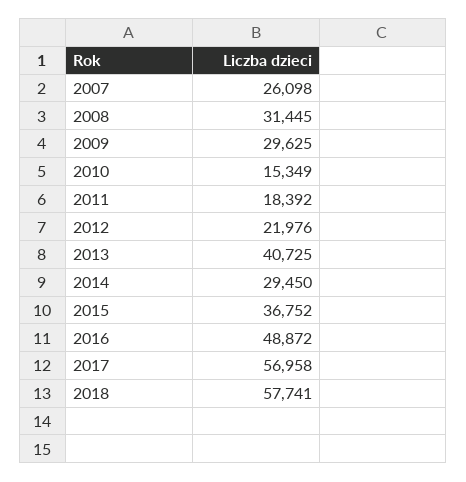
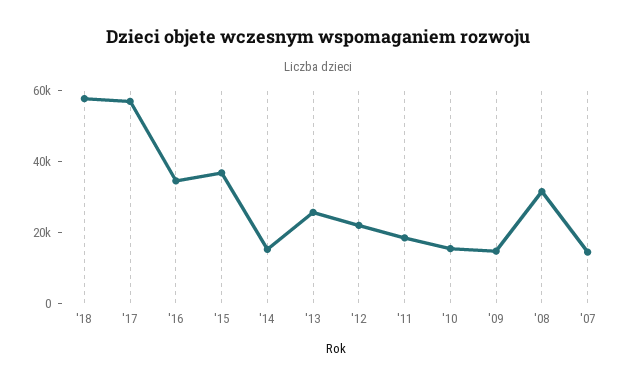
2007: 26098 -> 15000
2009: 29625 -> 15000
2013: 40725 -> 25000
2014: 29450 -> 15000
2016: 48872 -> 35000

